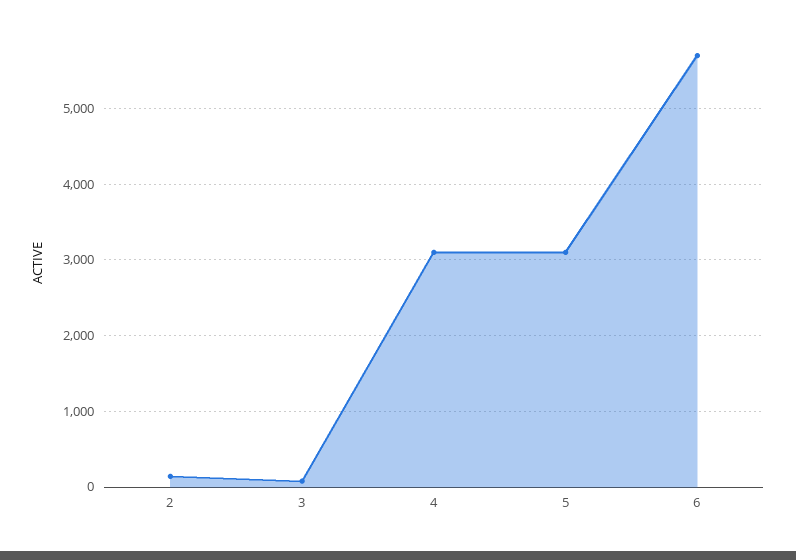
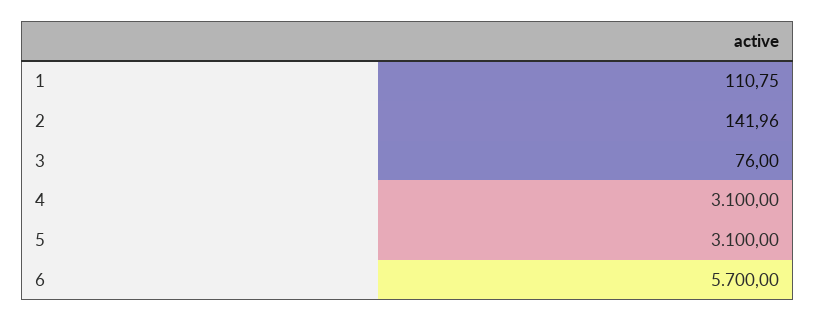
1: none -> 110.75

